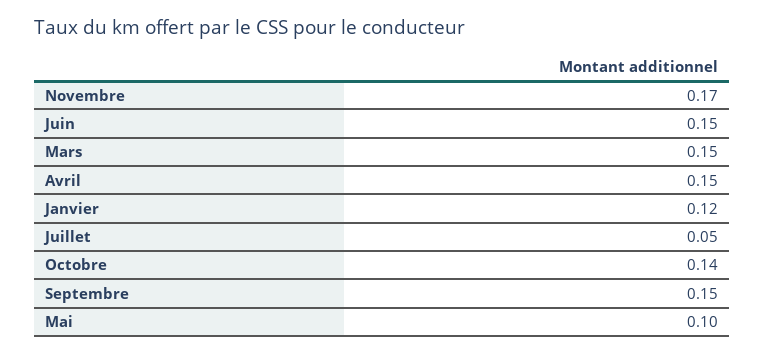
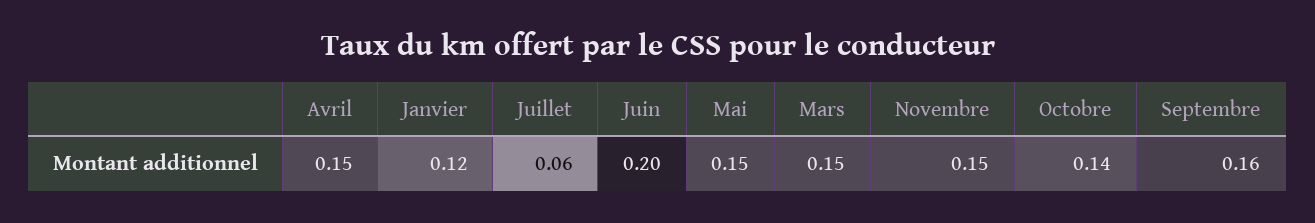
Novembre: 0.17 -> 0.15
Juin: 0.15 -> 0.2
Juillet: 0.05 -> 0.06
Septembre: 0.15 -> 0.16
Mai: 0.1 -> 0.15

